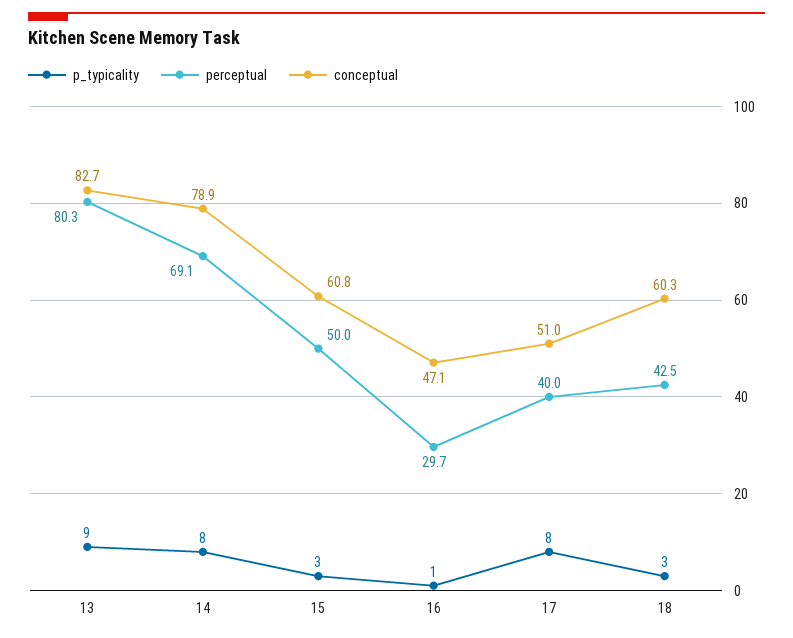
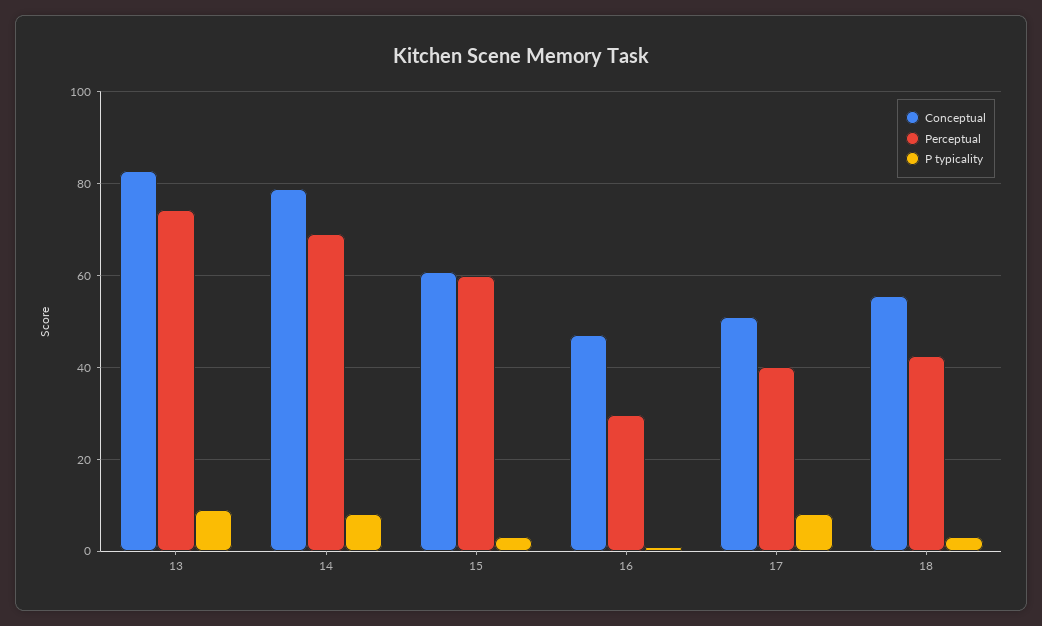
perceptual, 13: 80.3 -> 74
perceptual, 15: 50 -> 60
conceptual, 18: 60.3 -> 56

